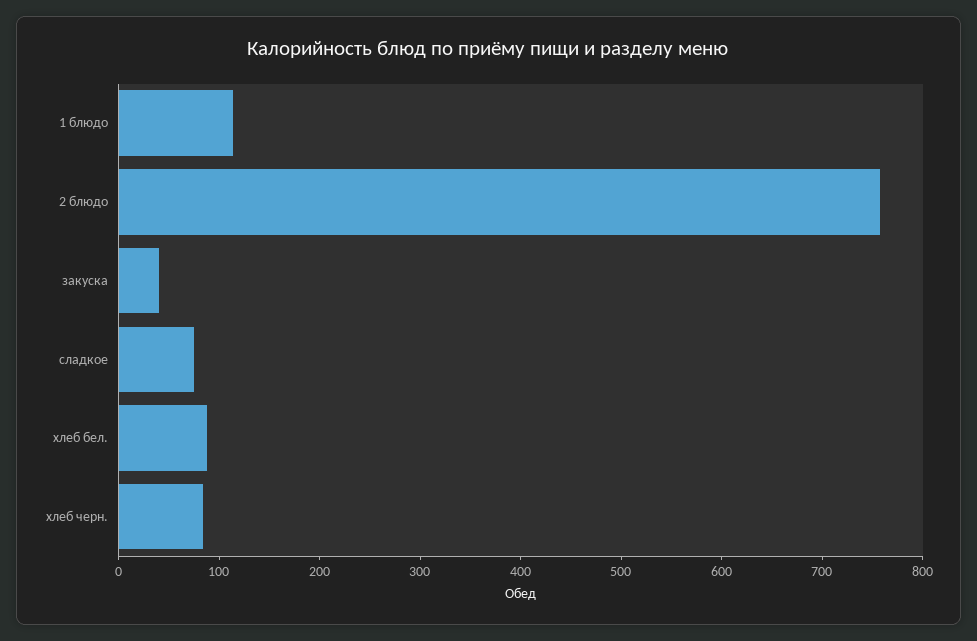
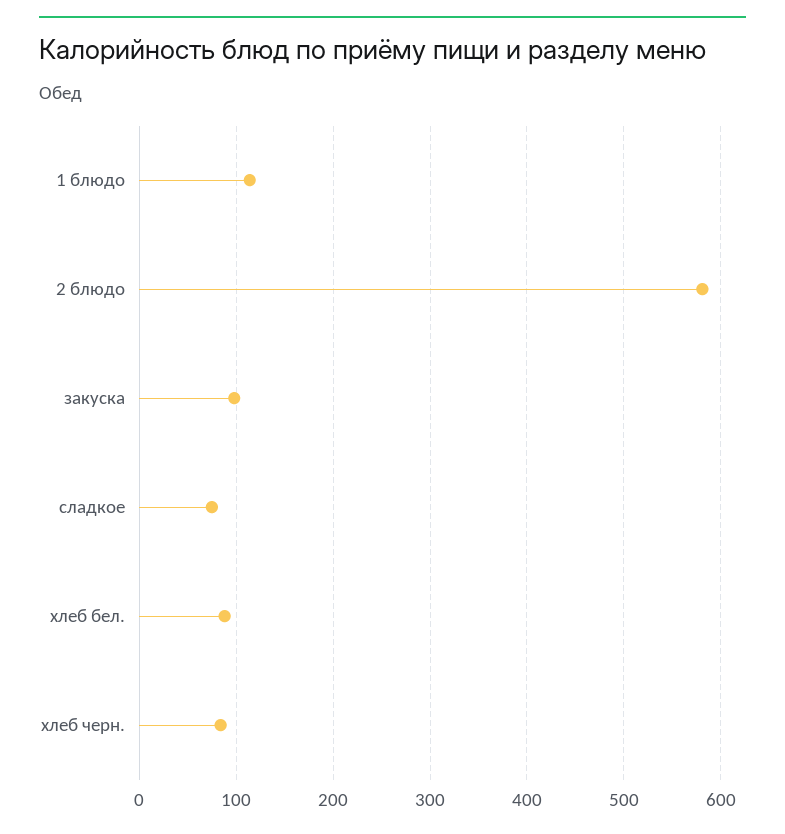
2 блюдо: 760 -> 580
закуска: 40 -> 100

